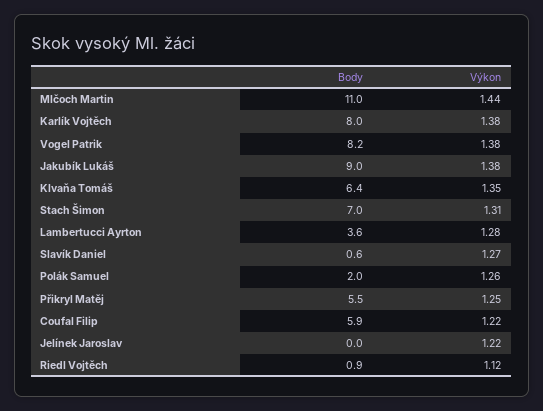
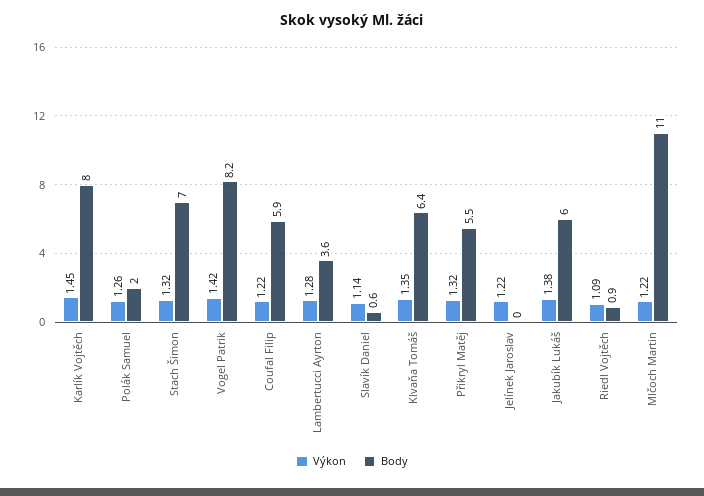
Výkon, Mlčoch Martin: 1.44 -> 1.22
Výkon, Karlík Vojtěch: 1.38 -> 1.45
Výkon, Vogel Patrik: 1.38 -> 1.42
Body, Jakubík Lukáš: 9 -> 6
Výkon, Stach Šimon: 1.31 -> 1.32
Výkon, Slavík Daniel: 1.27 -> 1.14
Výkon, Přikryl Matěj: 1.25 -> 1.32
Výkon, Riedl Vojtěch: 1.12 -> 1.09

